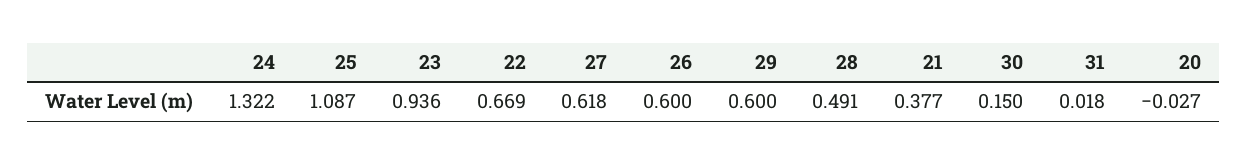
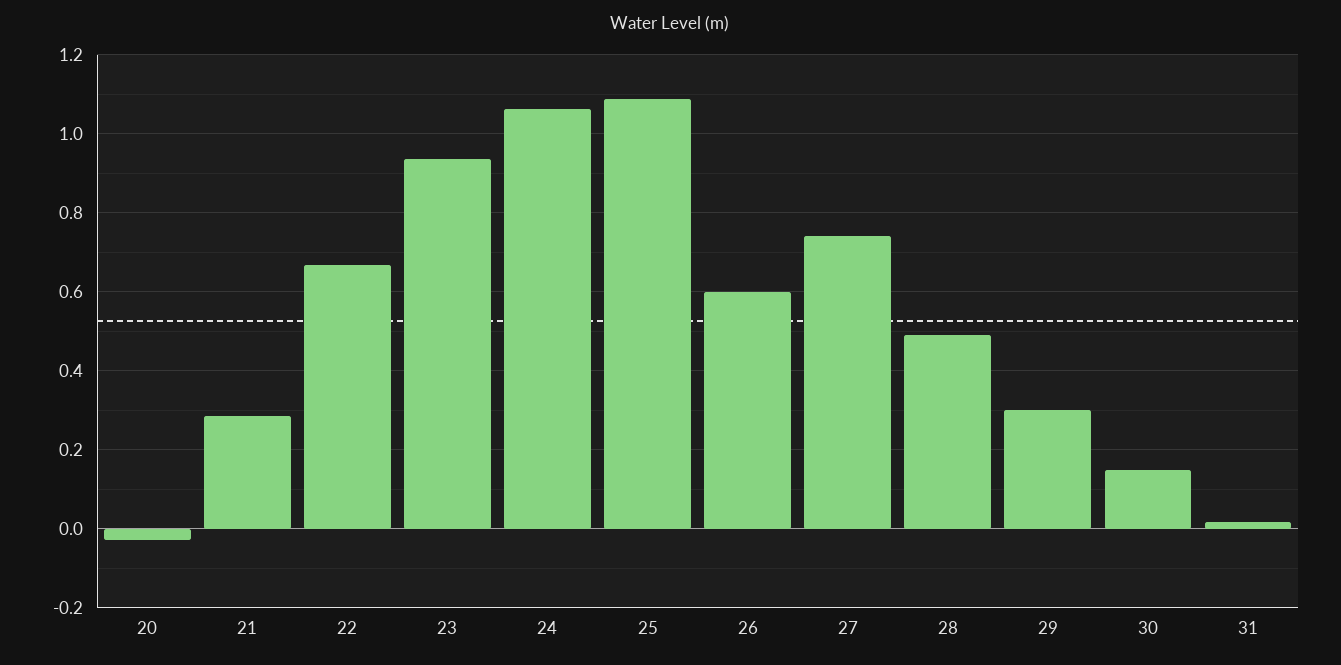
24: 1.322 -> 1.06
27: 0.618 -> 0.74
29: 0.6 -> 0.3
21: 0.377 -> 0.28

